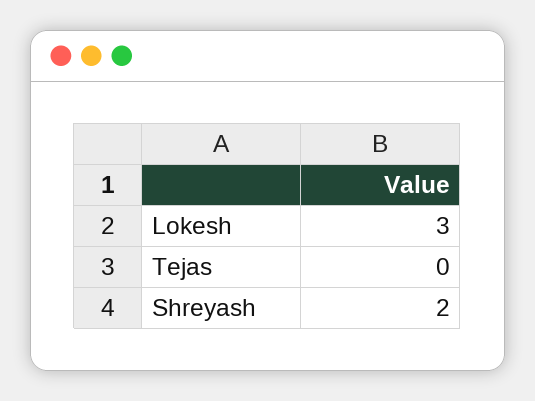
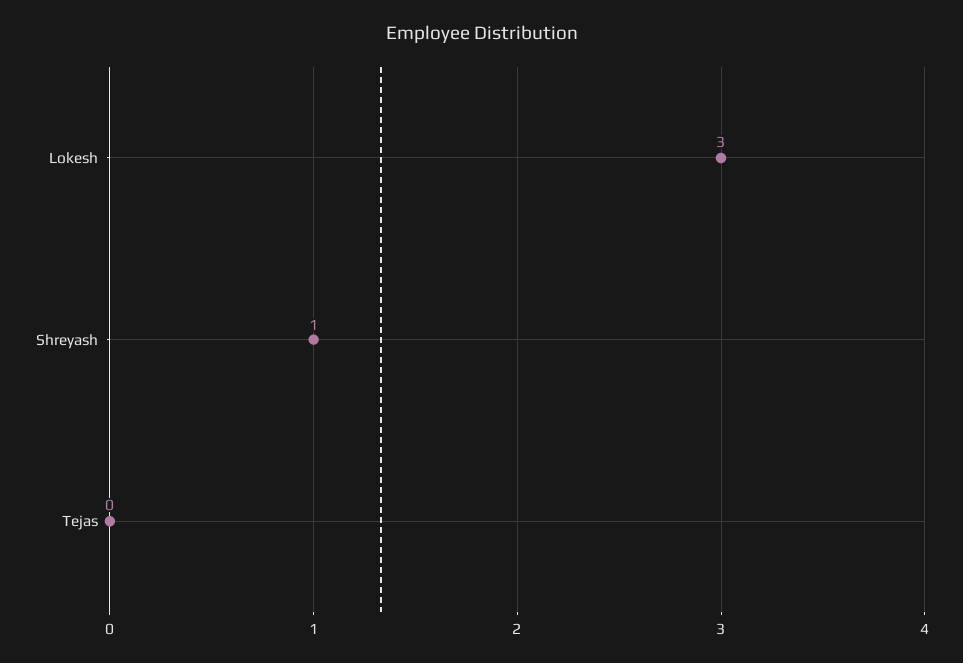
Shreyash: 2 -> 1

